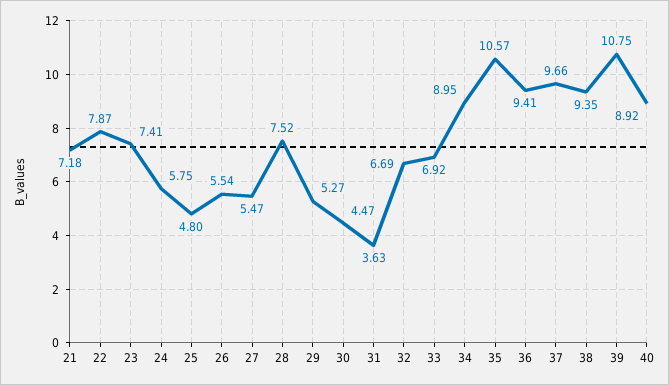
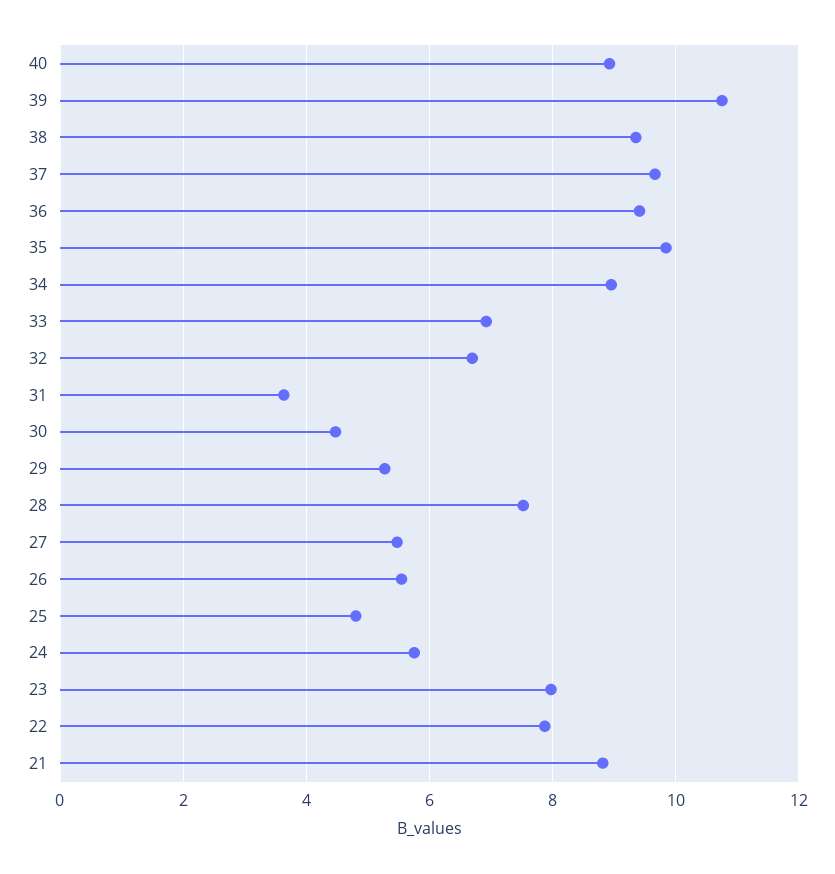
21: 7.18 -> 8.8
23: 7.41 -> 8
35: 10.57 -> 9.8

